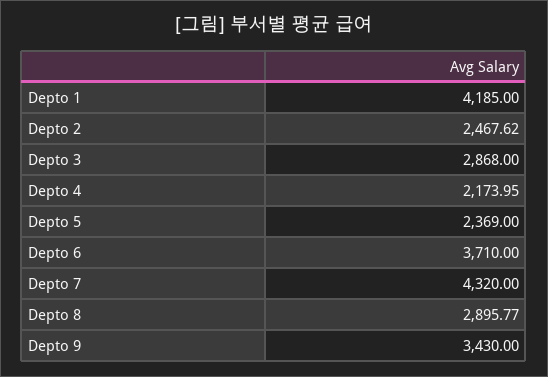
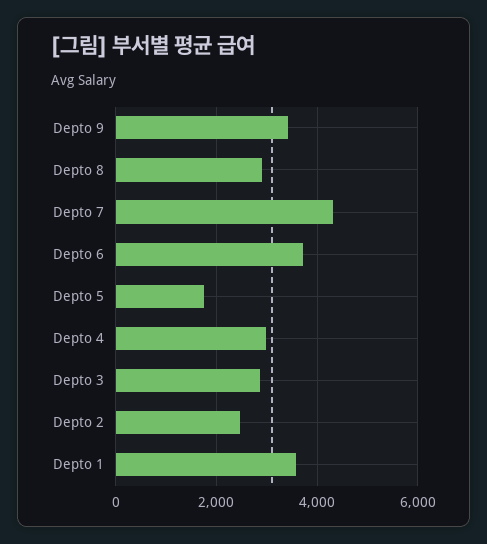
Depto 1: 4185 -> 3600
Depto 4: 2173.95 -> 3000
Depto 5: 2369 -> 1800

